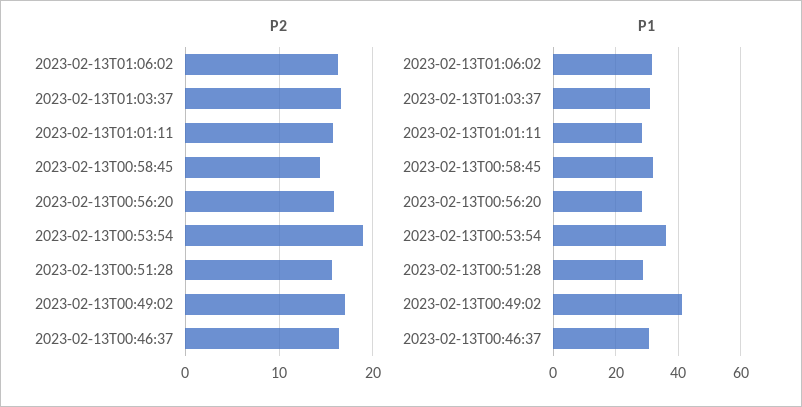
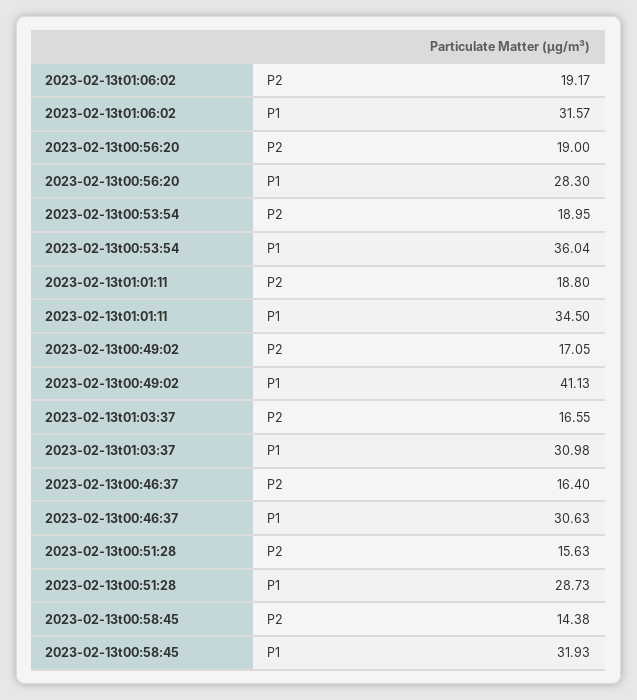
P2, 2023-02-13T01:06:02: 16 -> 19.17
P2, 2023-02-13T01:01:11: 16 -> 18.8
P2, 2023-02-13T00:56:20: 16 -> 19
P1, 2023-02-13T01:01:11: 28 -> 34.5

